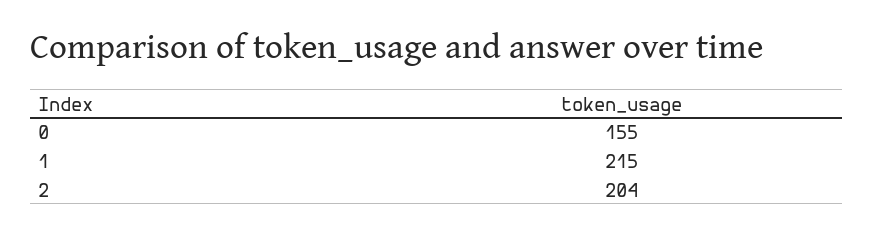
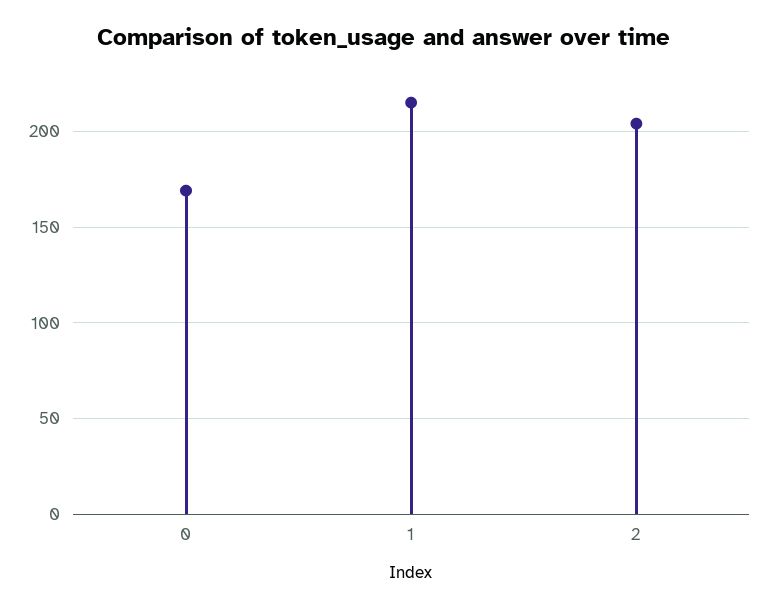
0: 155 -> 170

